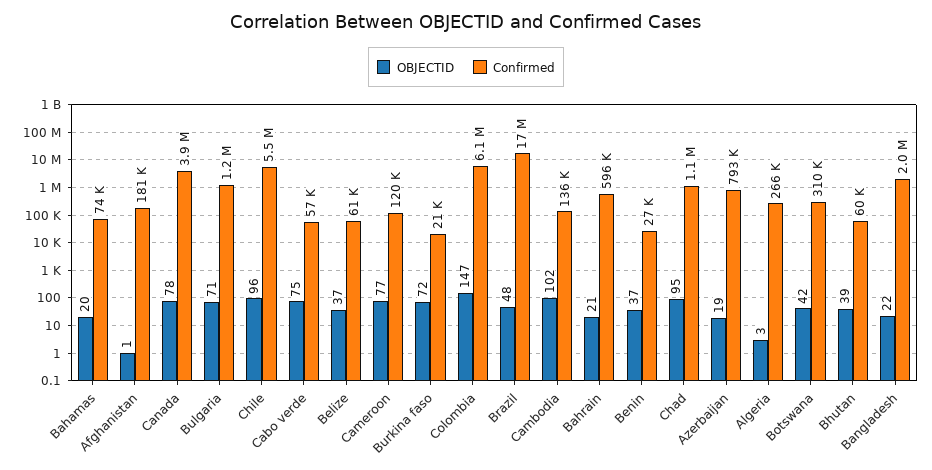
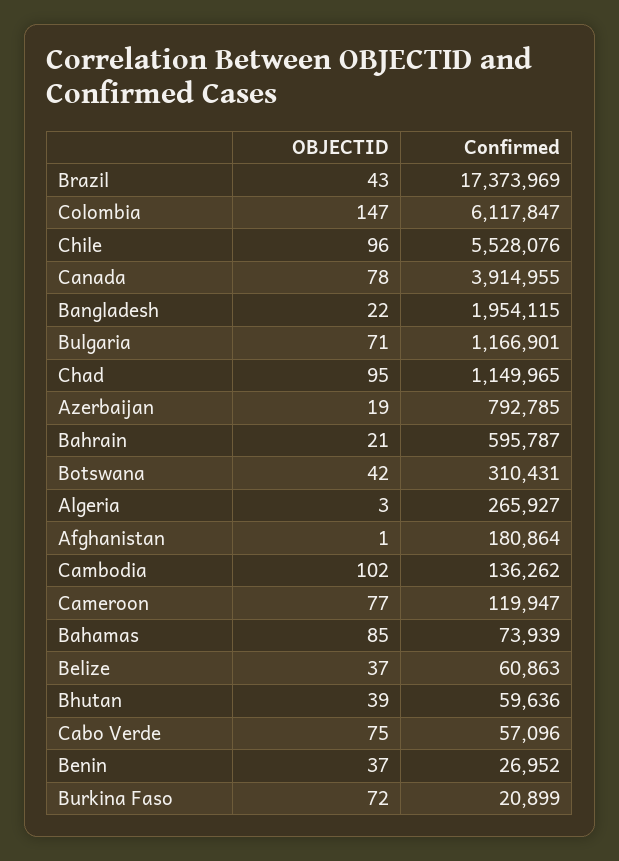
OBJECTID, Bahamas: 20 -> 85
OBJECTID, Brazil: 48 -> 43

